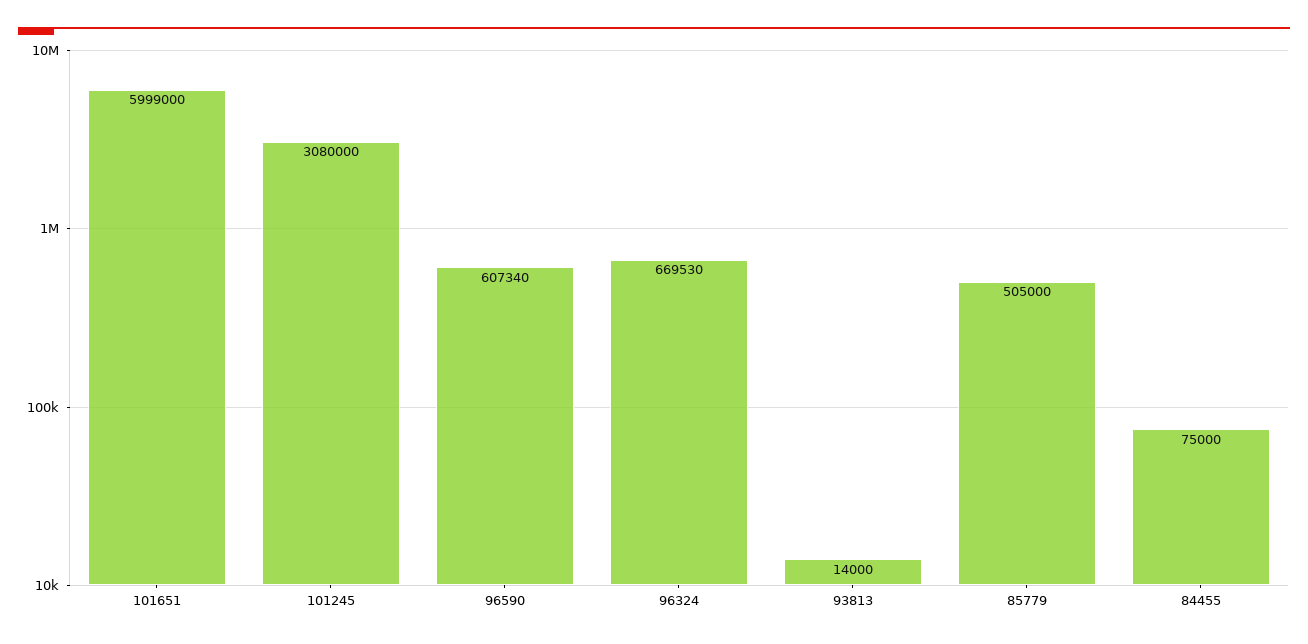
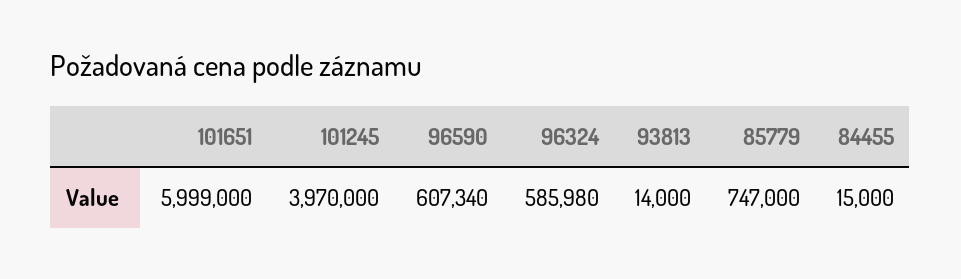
101245: 3080000 -> 3970000
96324: 669530 -> 585980
85779: 505000 -> 747000
84455: 75000 -> 15000

